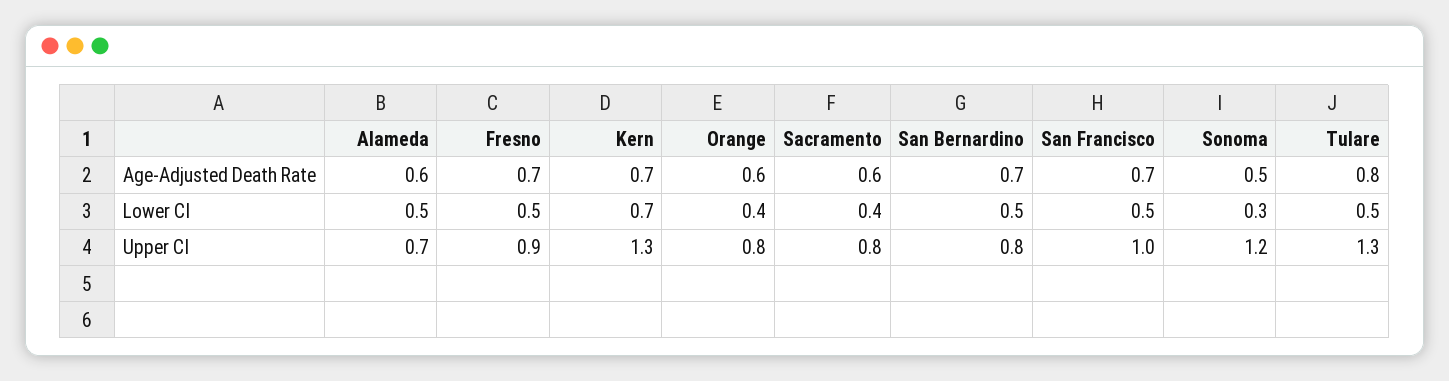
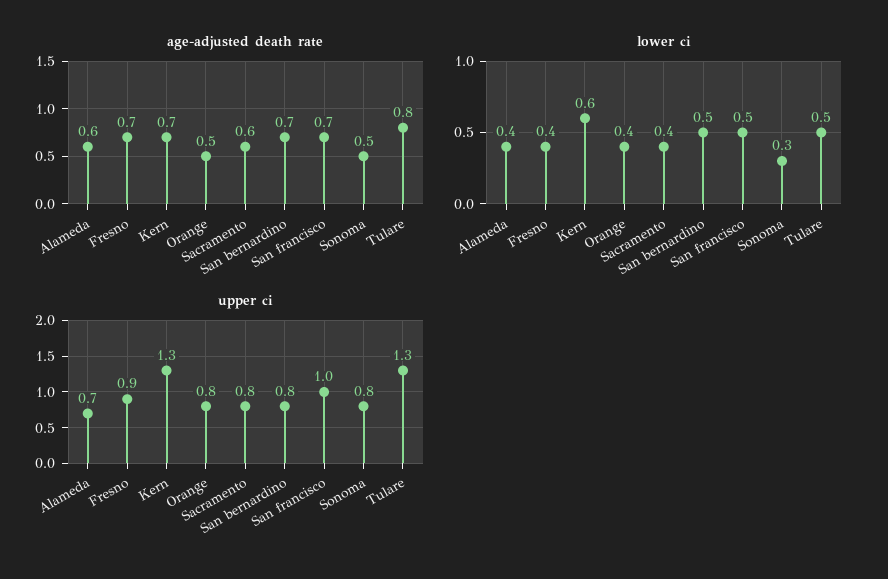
Age-Adjusted Death Rate, Orange: 0.6 -> 0.5
Lower CI, Alameda: 0.5 -> 0.4
Lower CI, Fresno: 0.5 -> 0.4
Lower CI, Kern: 0.7 -> 0.6
Upper CI, Sonoma: 1.2 -> 0.8

